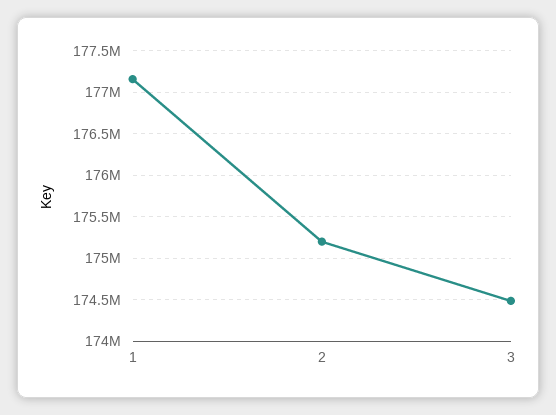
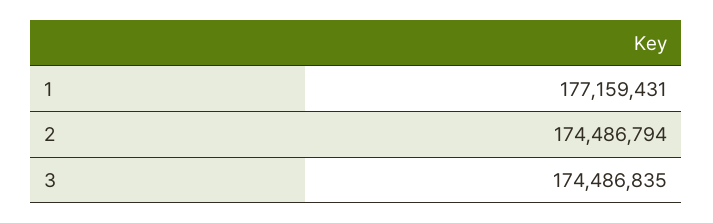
2: 175200000 -> 174486794

